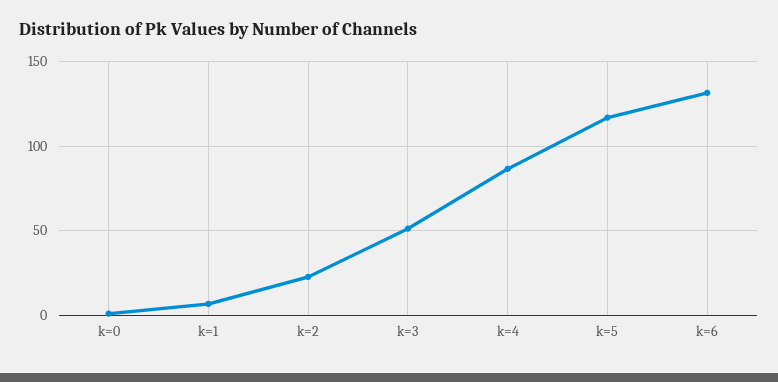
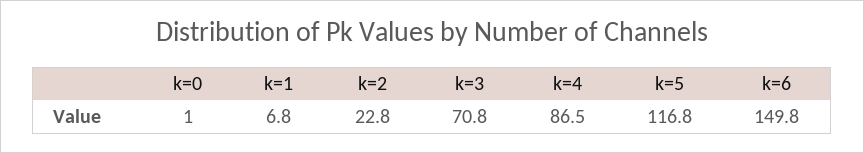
k=3: 50 -> 70.8
k=6: 130 -> 149.8

